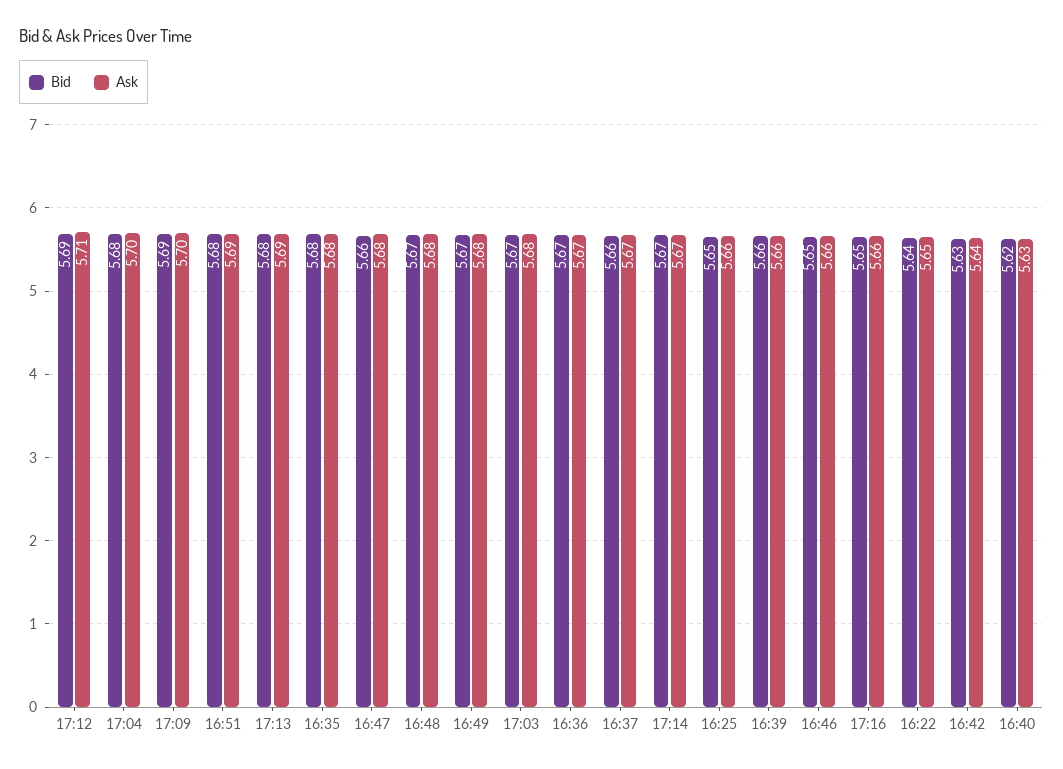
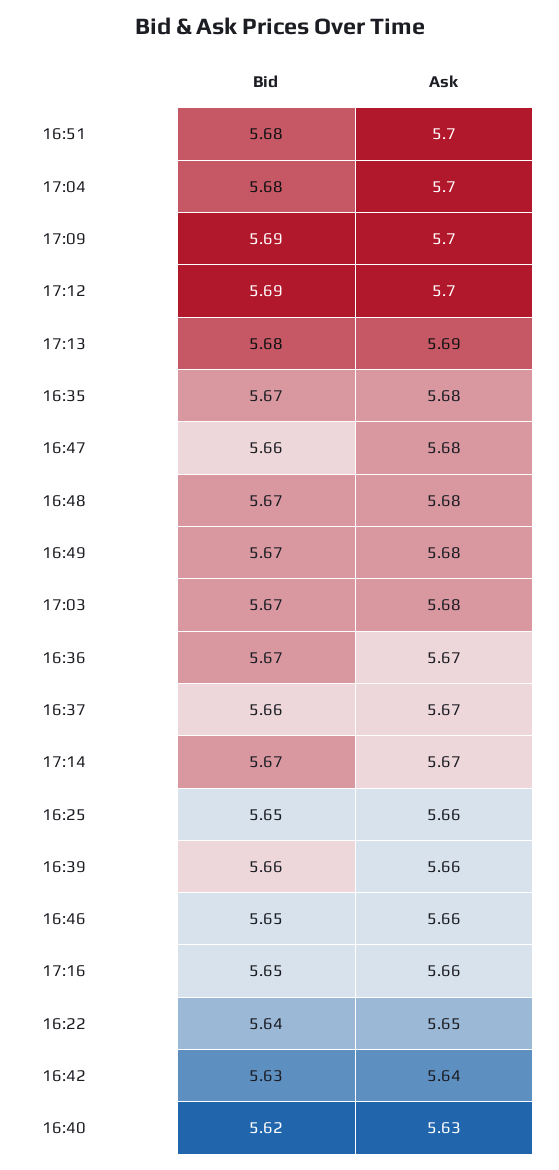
Ask, 17:12: 5.71 -> 5.7
Ask, 16:51: 5.69 -> 5.7
Bid, 16:35: 5.68 -> 5.67

